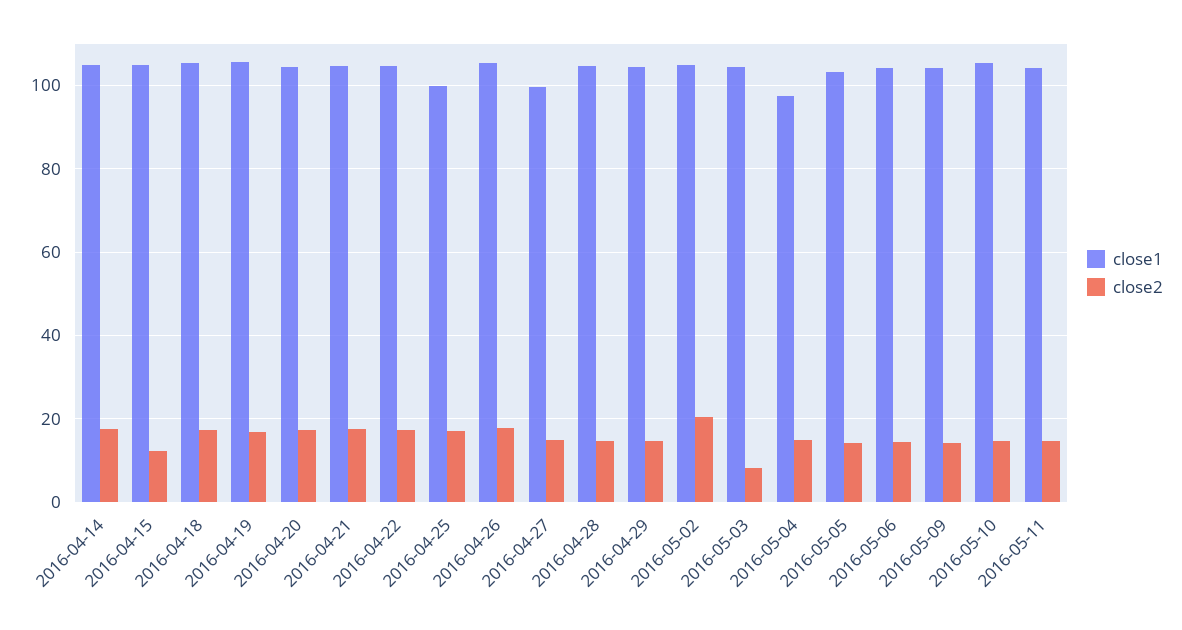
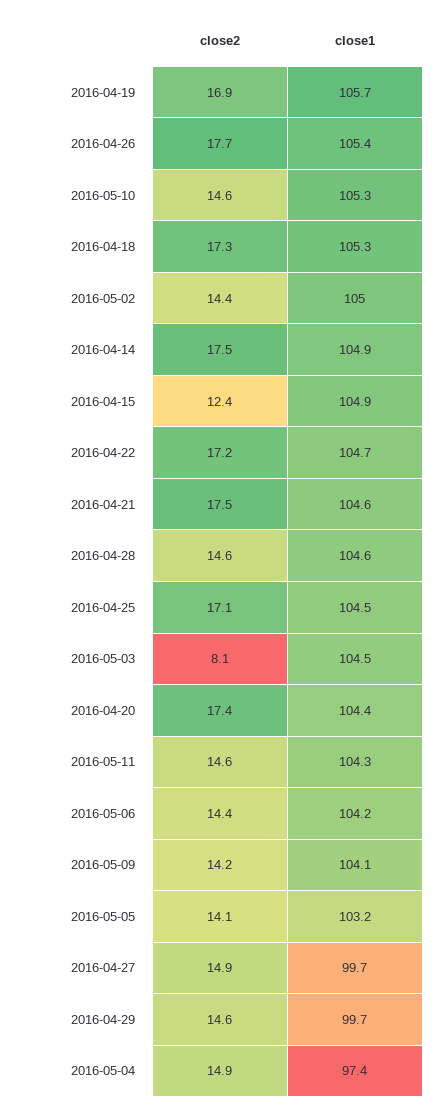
close1, 2016-04-25: 100 -> 104.5
close1, 2016-04-29: 104 -> 99.7
close2, 2016-05-02: 20 -> 14.4

